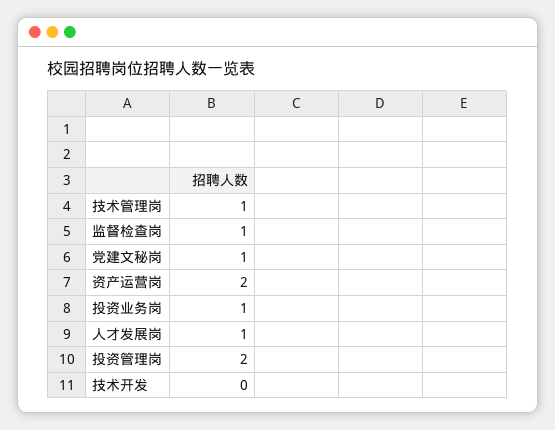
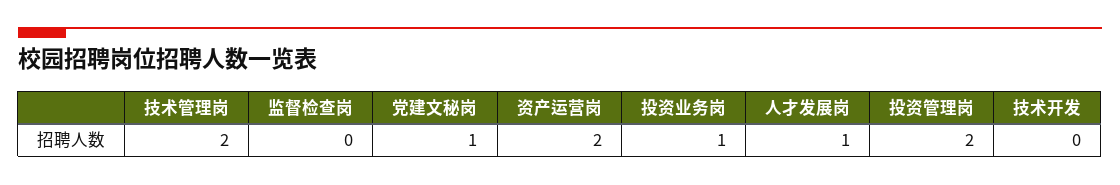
技术管理岗: 1 -> 2
监督检查岗: 1 -> 0

